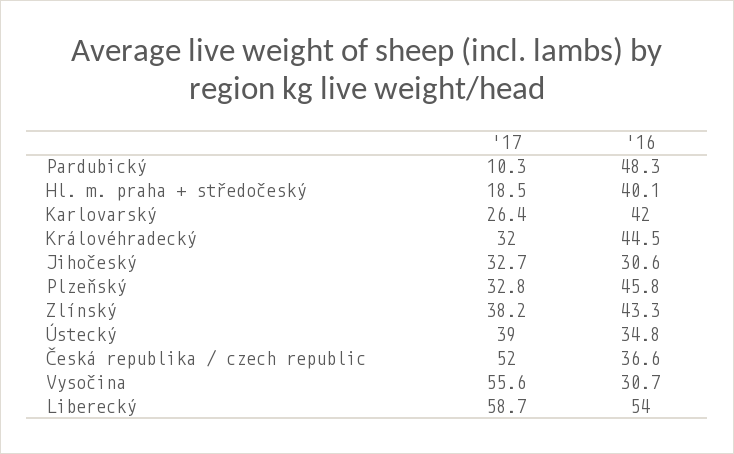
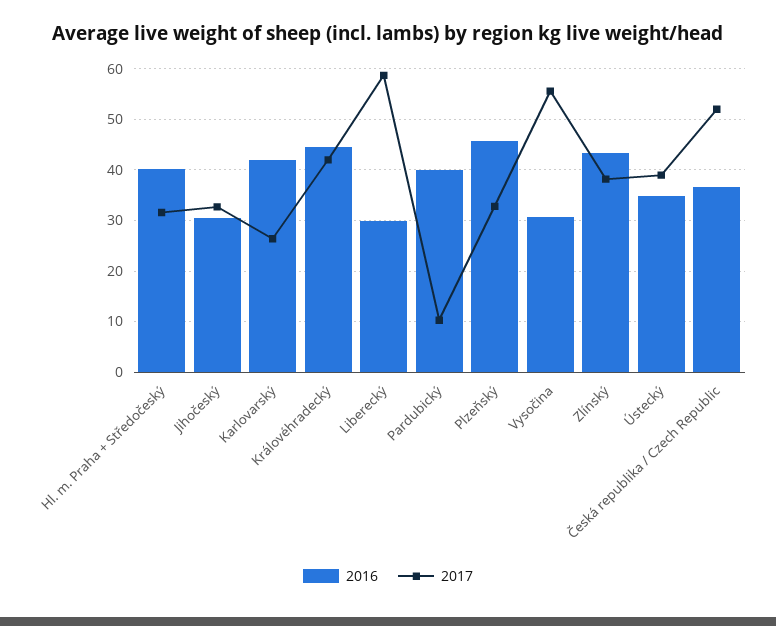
'16, Pardubický: 48.3 -> 40
'17, Hl. m. praha + středočeský: 18.5 -> 32
'17, Královéhradecký: 32 -> 42
'16, Liberecký: 54 -> 30

